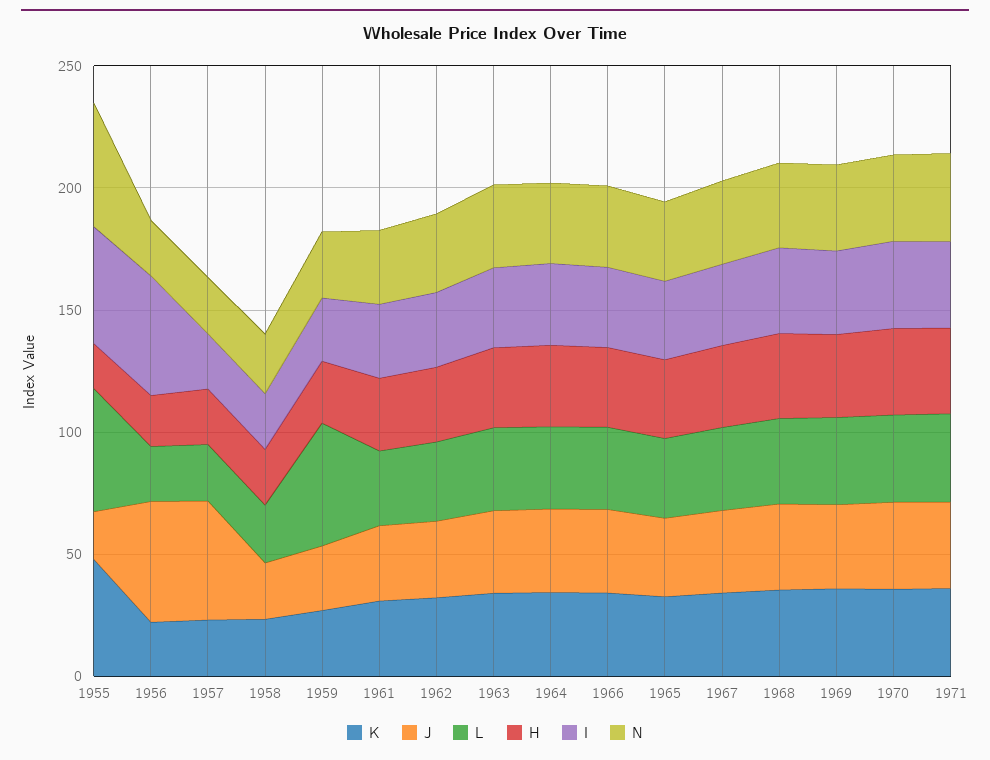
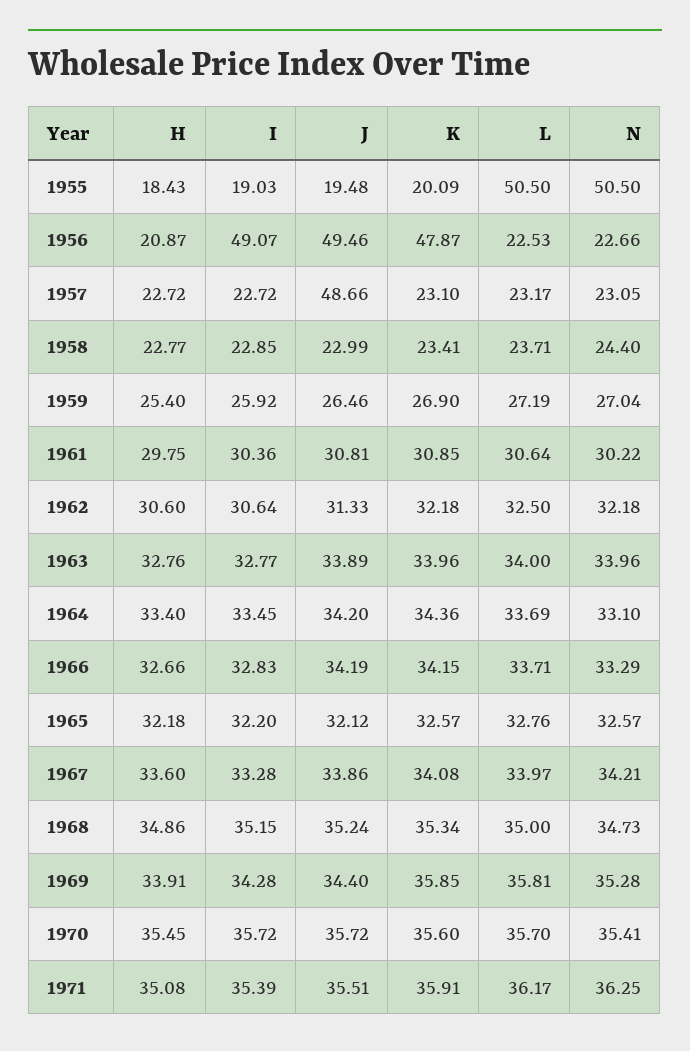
K, 1955: 50 -> 20.09
I, 1955: 50 -> 19.03
K, 1956: 20 -> 47.87
L, 1959: 50 -> 27.19

